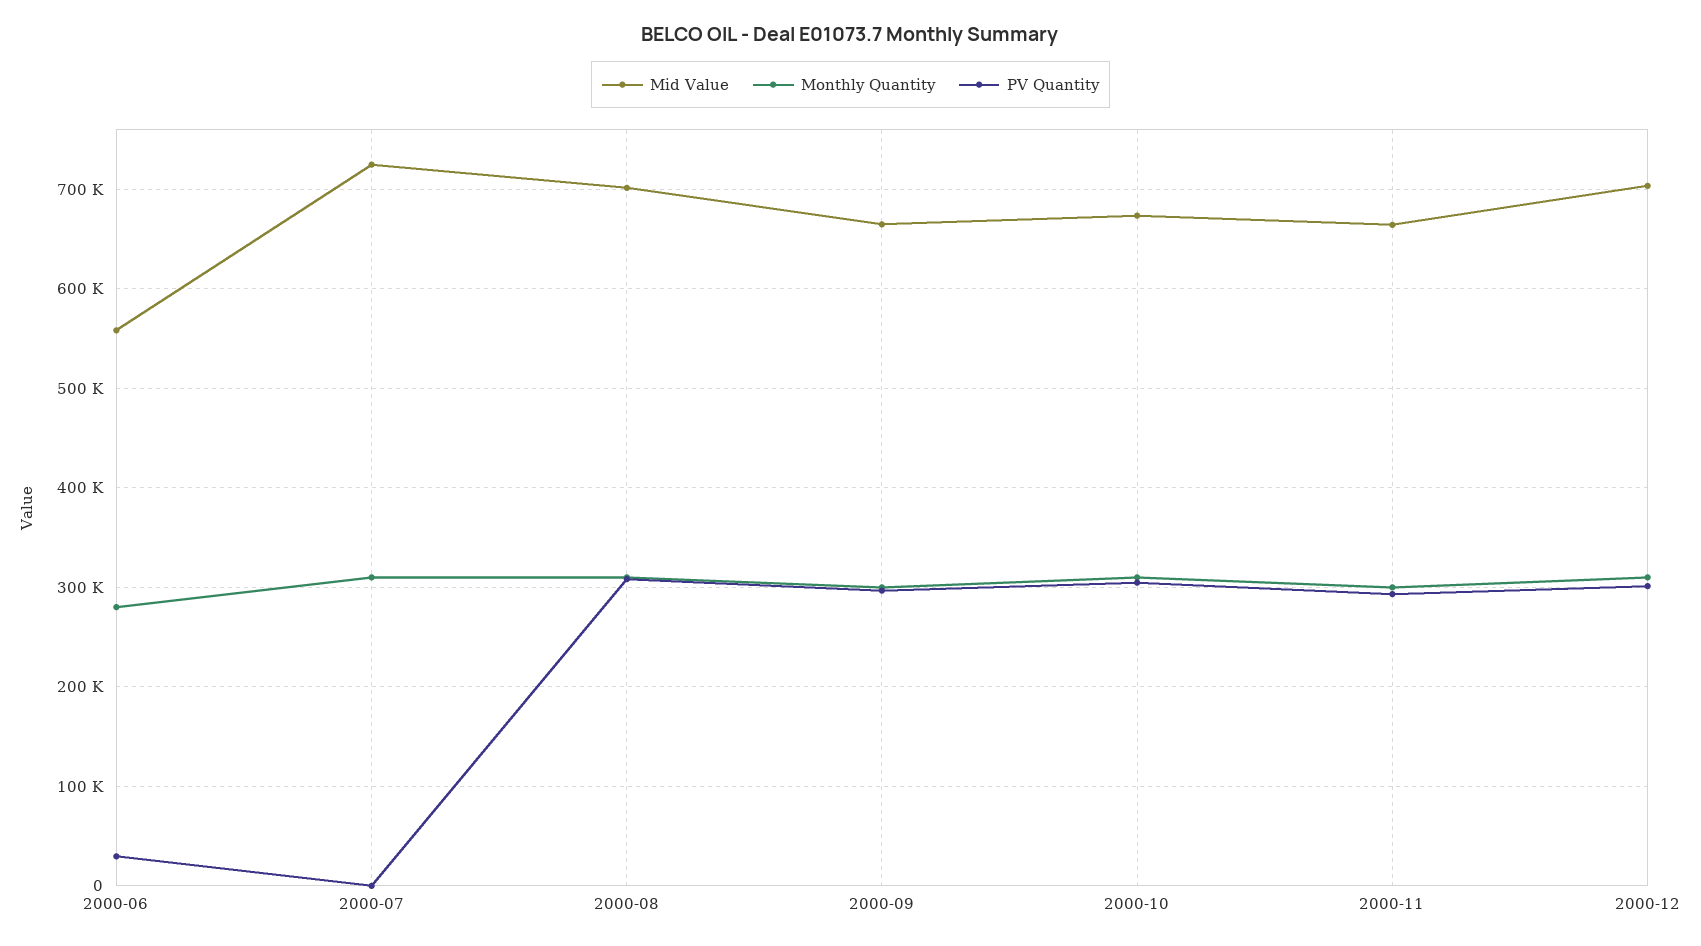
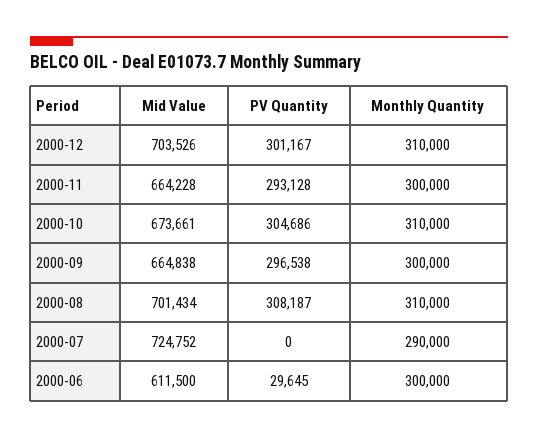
Mid Value, 2000-06: 560000 -> 611500
Monthly Quantity, 2000-06: 280000 -> 300000
Monthly Quantity, 2000-07: 310000 -> 290000

